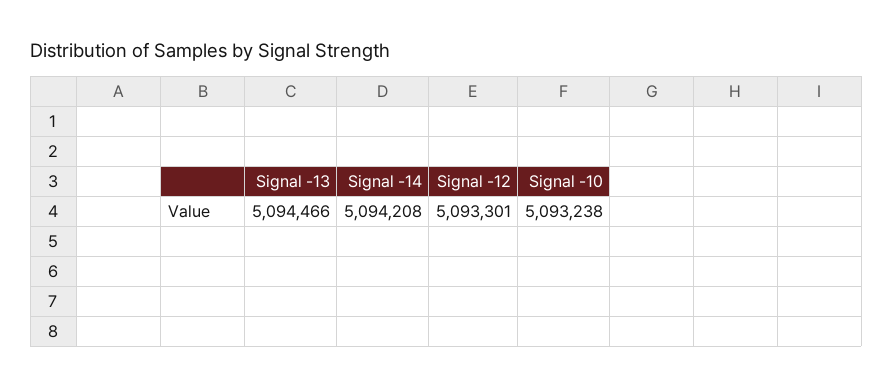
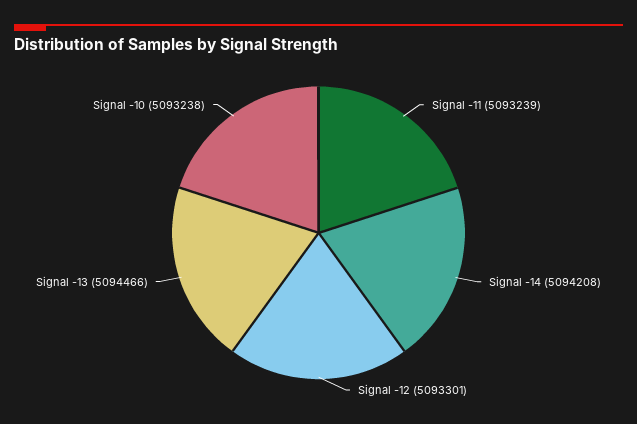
Signal -11: none -> 5093239

